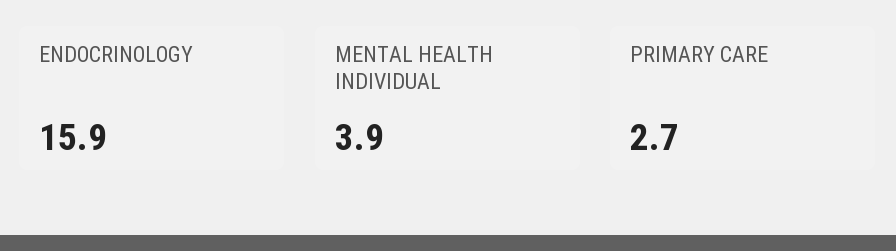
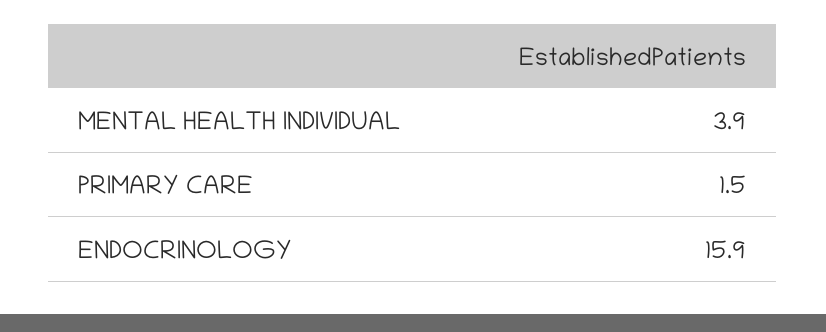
PRIMARY CARE: 2.7 -> 1.5

